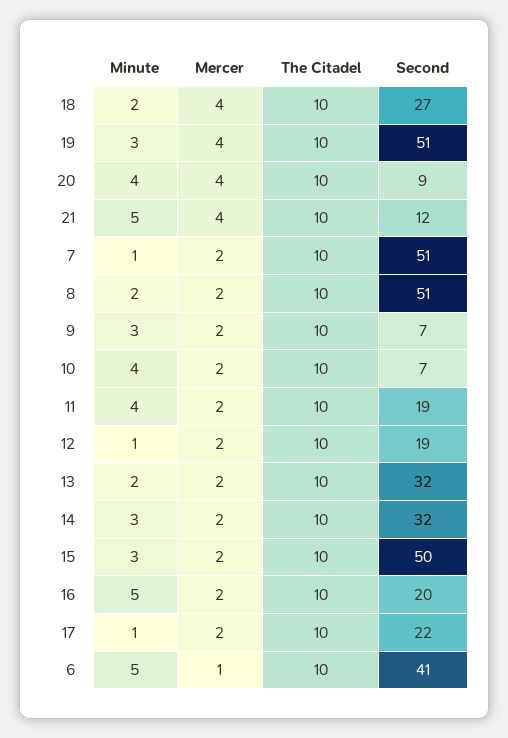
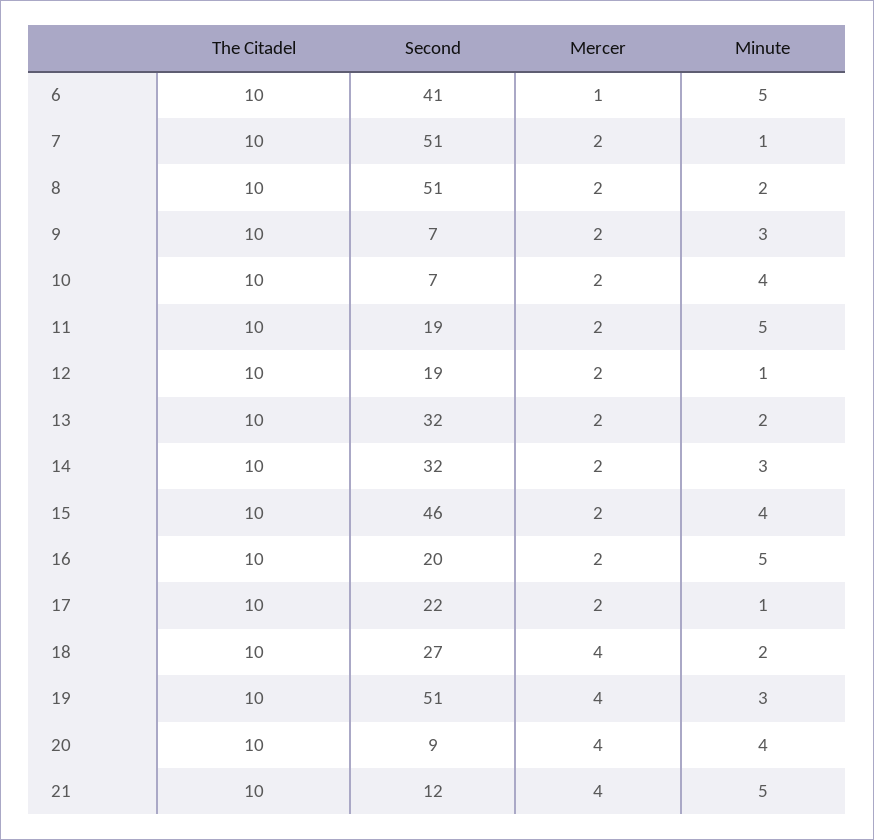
Minute, 11: 4 -> 5
Minute, 15: 3 -> 4
Second, 15: 50 -> 46

